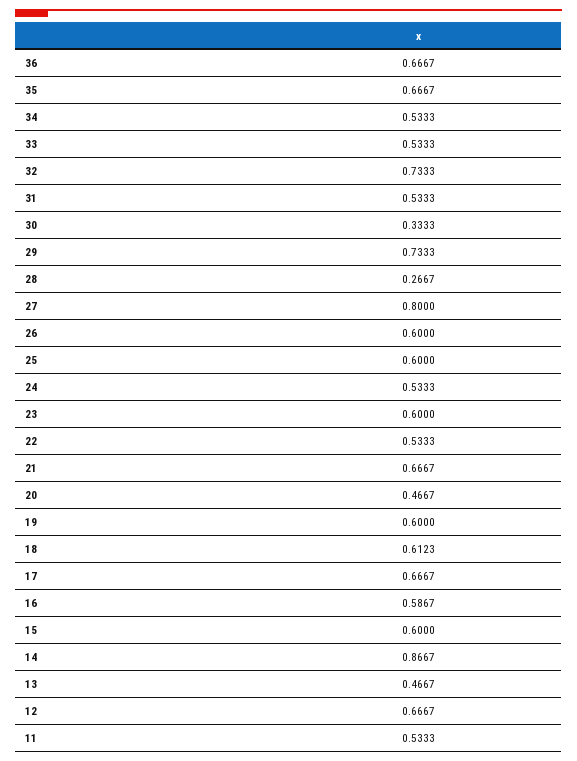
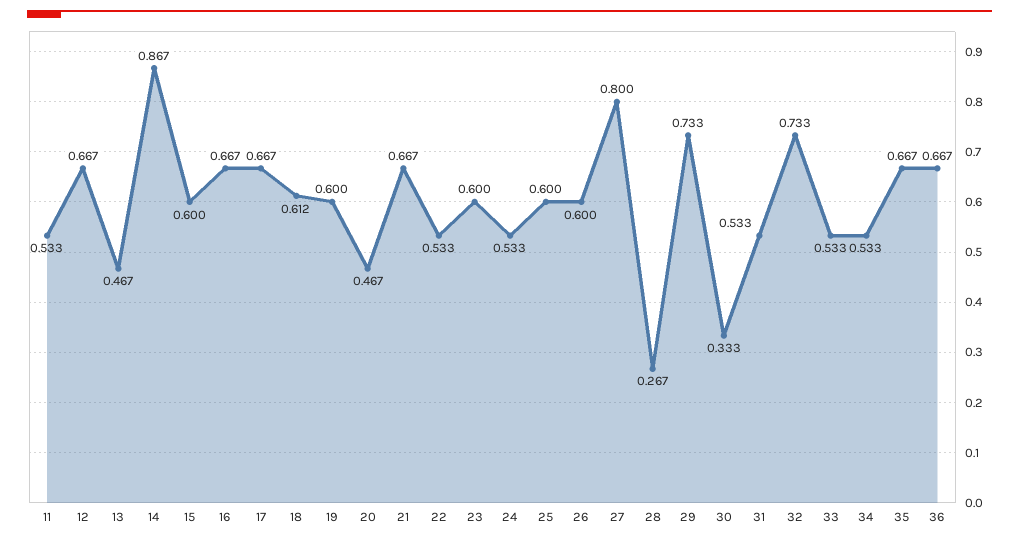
16: 0.5867 -> 0.667

